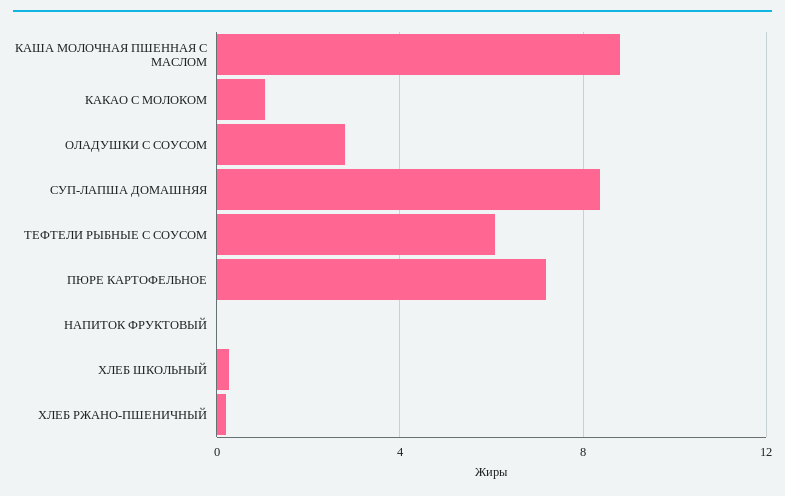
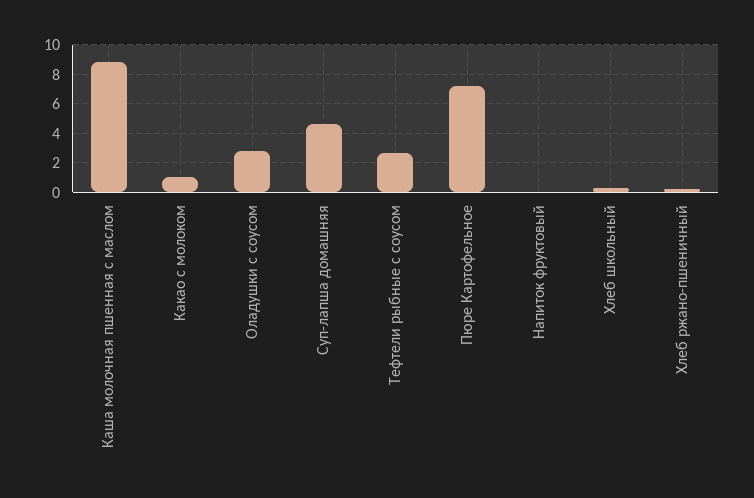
СУП-ЛАПША ДОМАШНЯЯ: 8.5 -> 4.5
ТЕФТЕЛИ РЫБНЫЕ С СОУСОМ: 6 -> 2.5

